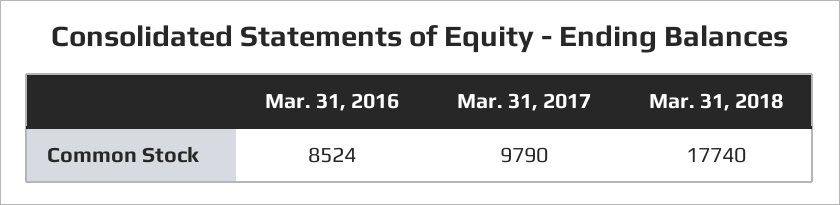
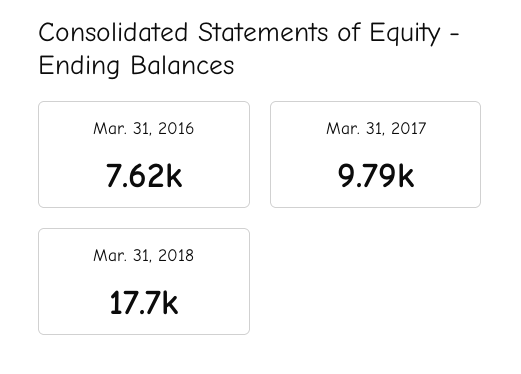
Mar. 31, 2016: 8524 -> 7620

